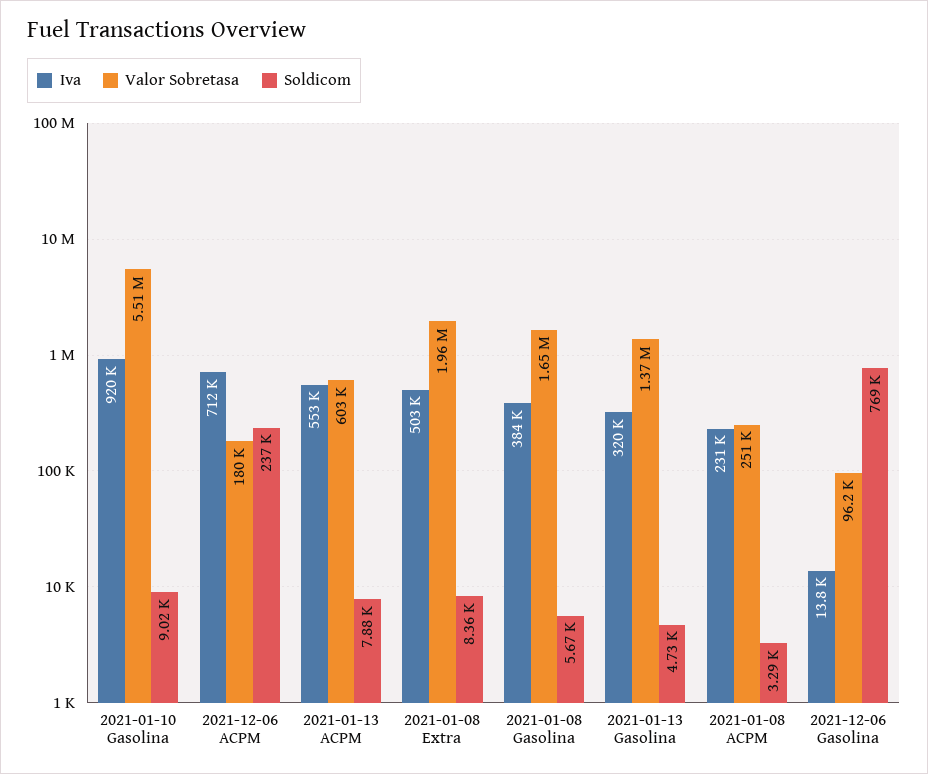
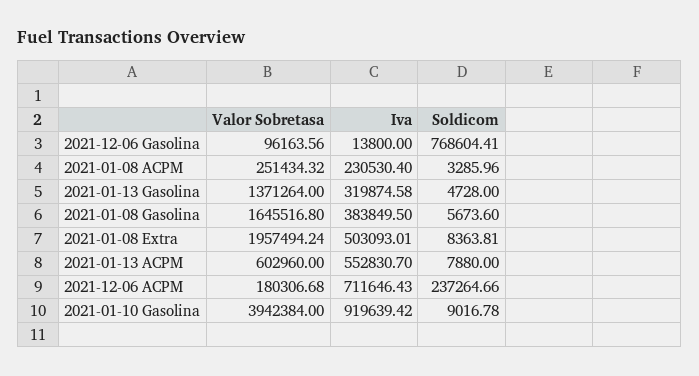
Valor Sobretasa, 2021-01-10 Gasolina: 5510000 -> 3942384

